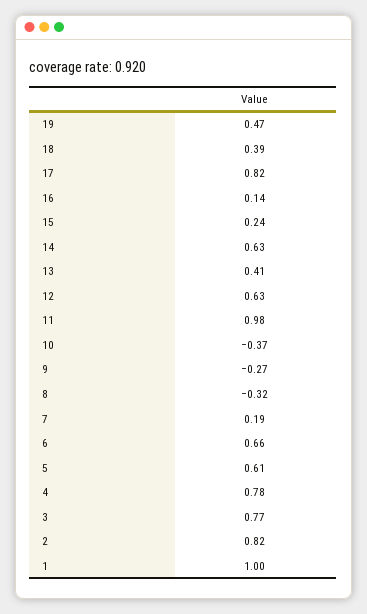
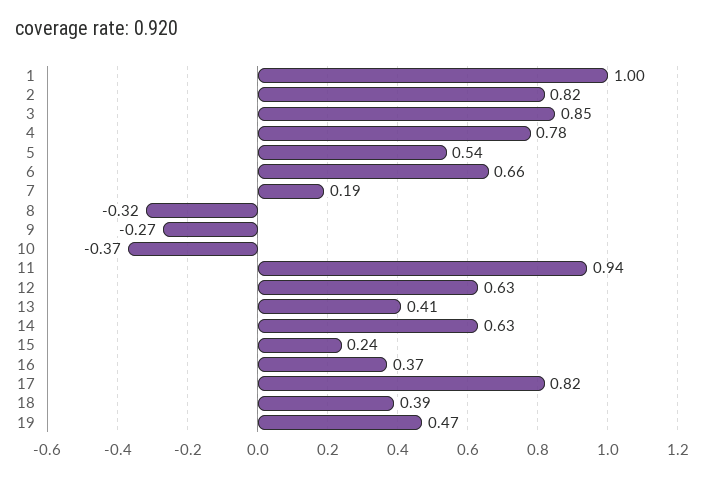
16: 0.14 -> 0.37
11: 0.98 -> 0.94
5: 0.61 -> 0.54
3: 0.77 -> 0.85

